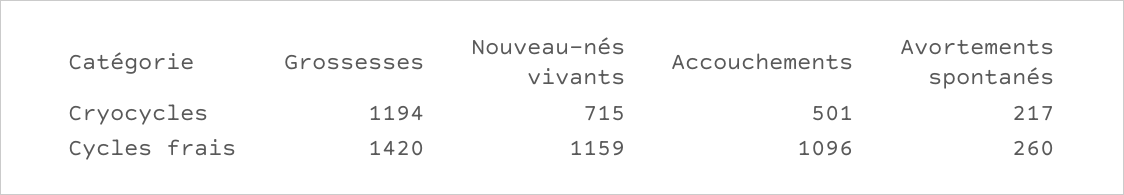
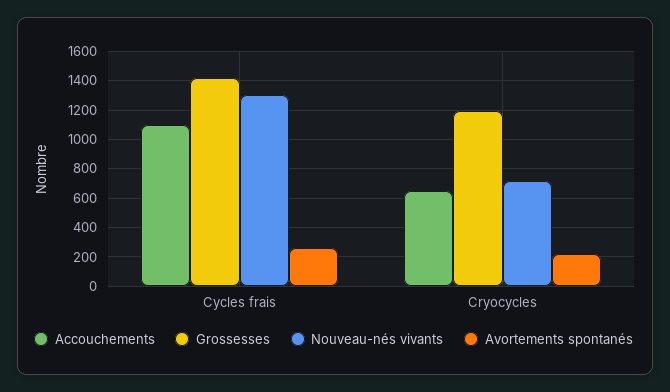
Accouchements, Cryocycles: 501 -> 650
Nouveau-nés vivants, Cycles frais: 1159 -> 1300

